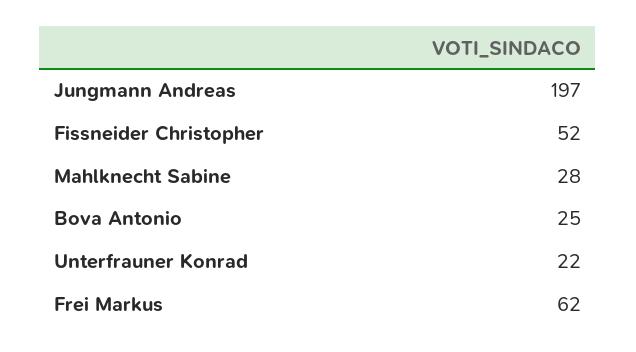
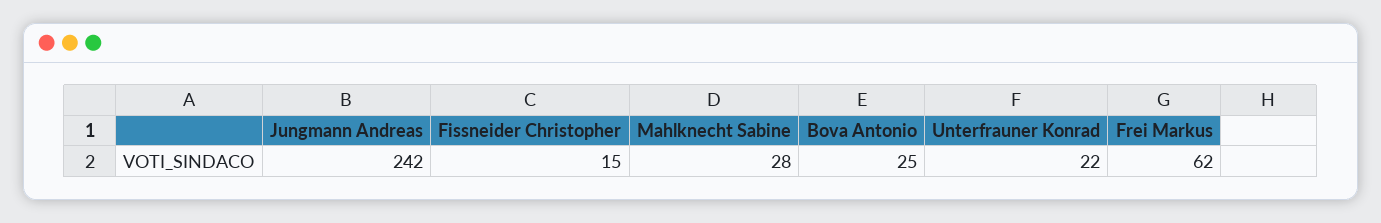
Jungmann Andreas: 197 -> 242
Fissneider Christopher: 52 -> 15

